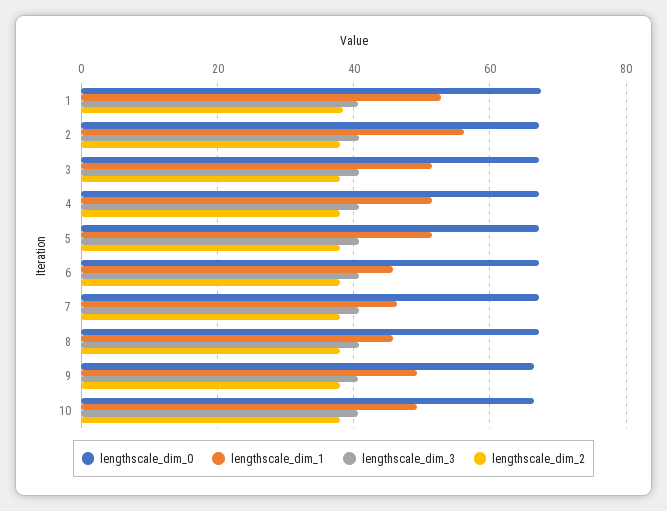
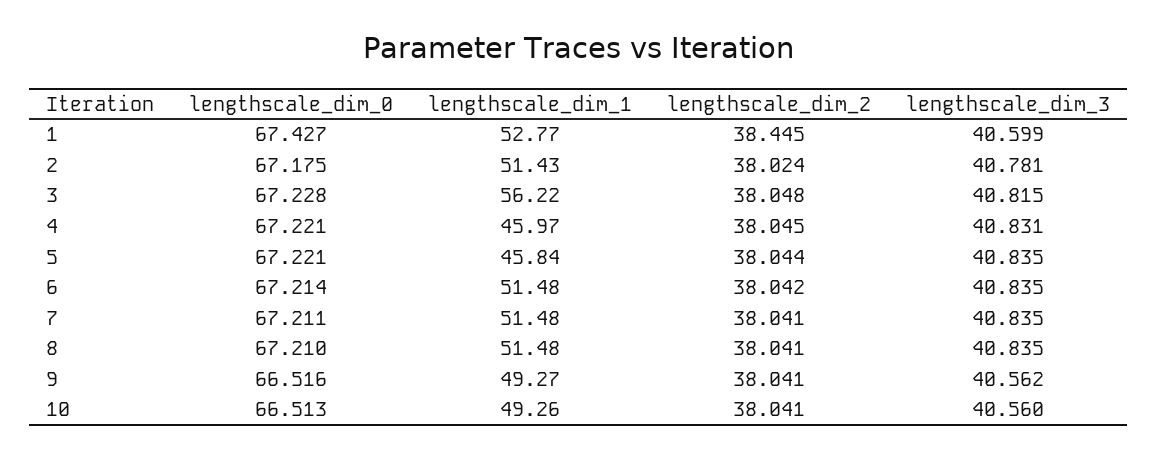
lengthscale_dim_1, 2: 56 -> 51.43
lengthscale_dim_1, 3: 52 -> 56.22
lengthscale_dim_1, 4: 52 -> 45.97
lengthscale_dim_1, 5: 52 -> 45.84
lengthscale_dim_1, 6: 46 -> 51.48
lengthscale_dim_1, 7: 46 -> 51.48
lengthscale_dim_1, 8: 46 -> 51.48

